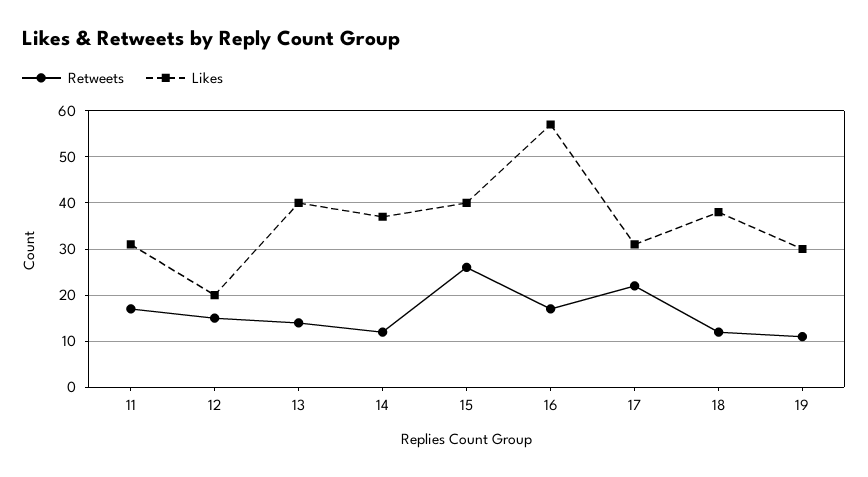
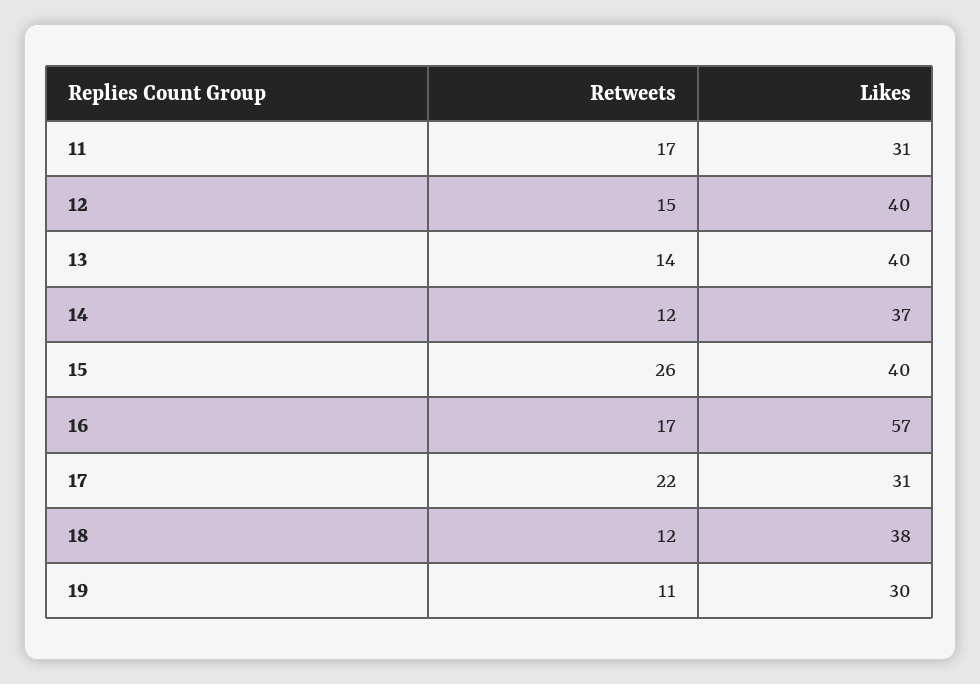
Likes, 12: 20 -> 40

